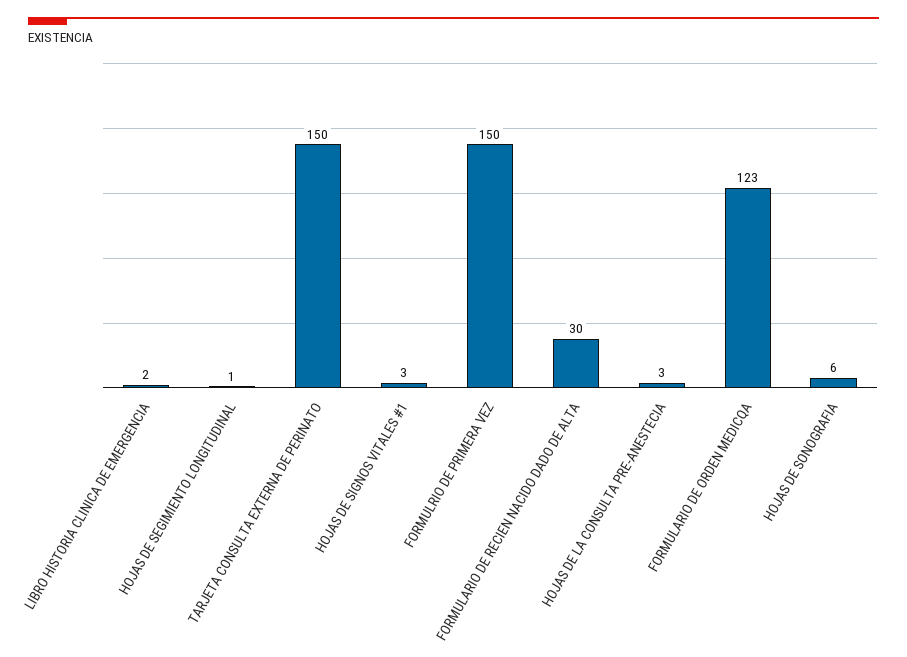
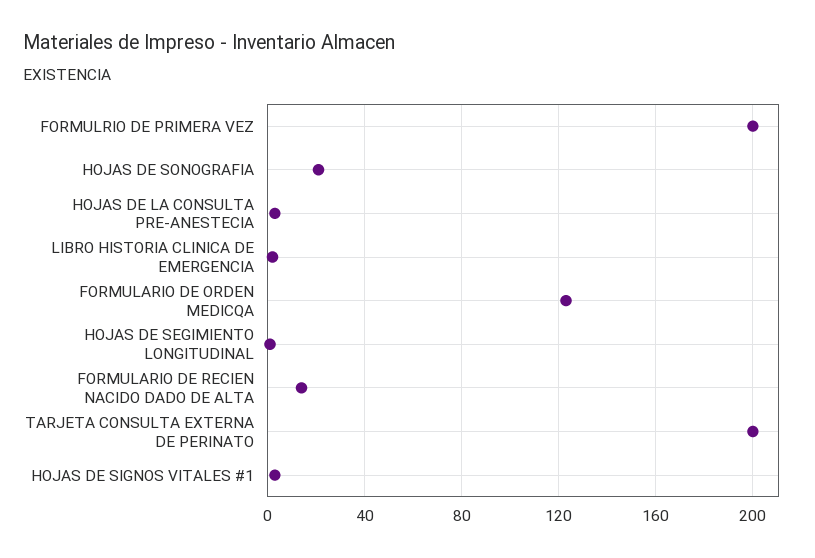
TARJETA CONSULTA EXTERNA DE PERINATO: 150 -> 200
FORMULRIO DE PRIMERA VEZ: 150 -> 200
FORMULARIO DE RECIEN NACIDO DADO DE ALTA: 30 -> 15
HOJAS DE SONOGRAFIA: 6 -> 20

